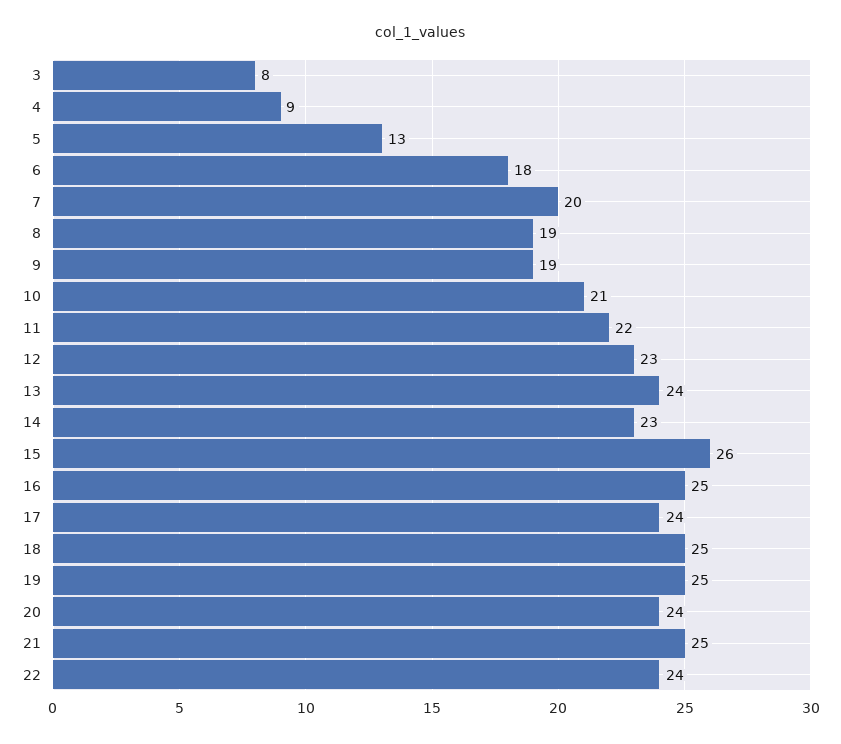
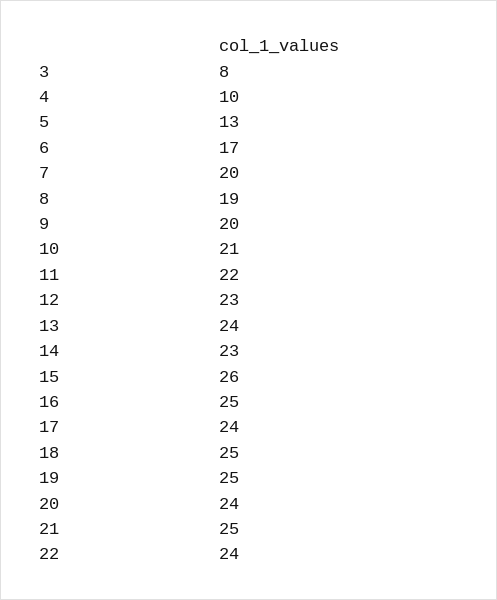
4: 9 -> 10
6: 18 -> 17
9: 19 -> 20

